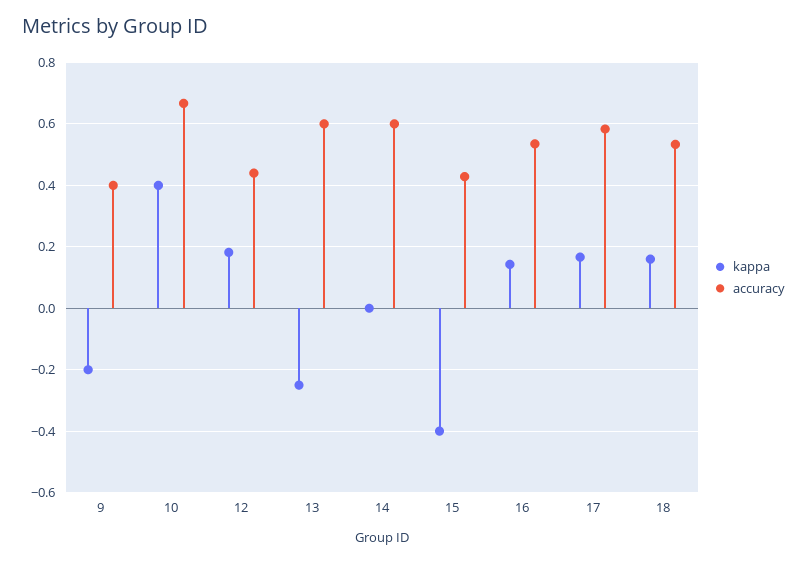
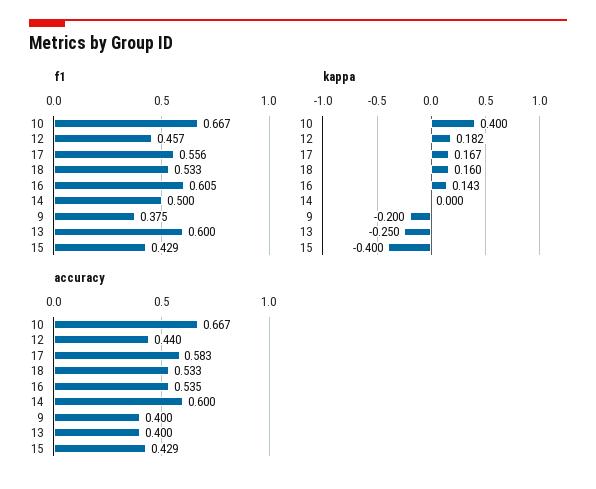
accuracy, 13: 0.6 -> 0.4
f1, 10: none -> 0.667
f1, 12: none -> 0.457
f1, 17: none -> 0.556
f1, 18: none -> 0.533
f1, 16: none -> 0.605
f1, 14: none -> 0.5
f1, 9: none -> 0.375
f1, 13: none -> 0.6
f1, 15: none -> 0.429

